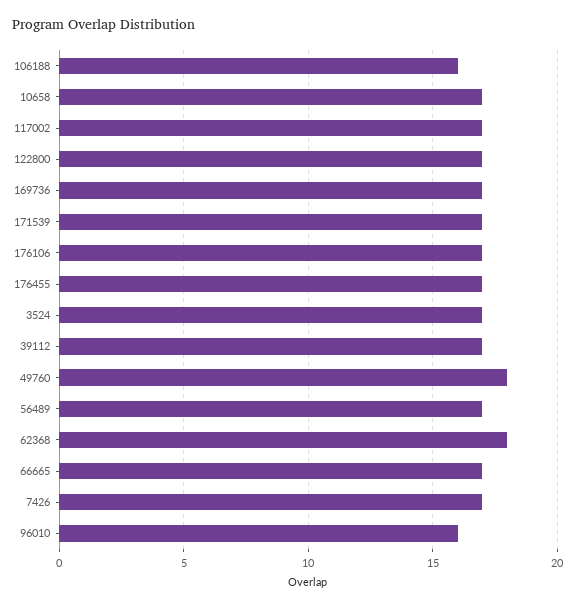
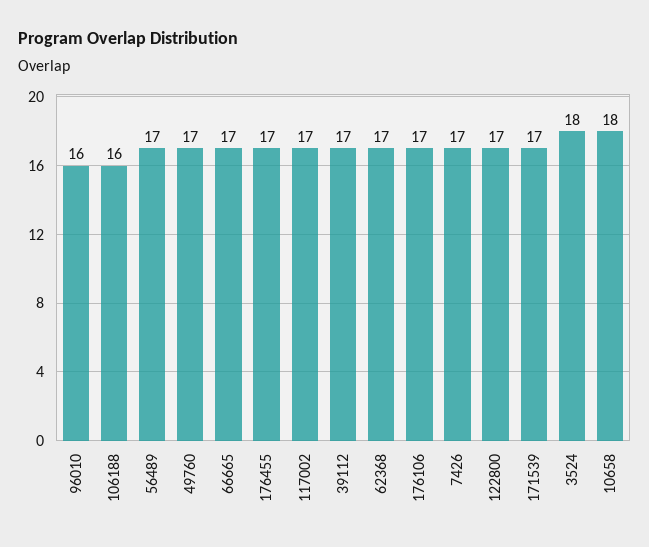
10658: 17 -> 18
169736: 17 -> none
3524: 17 -> 18
49760: 18 -> 17
62368: 18 -> 17

